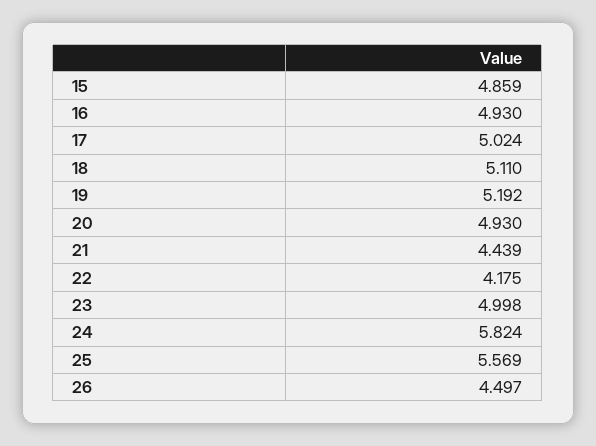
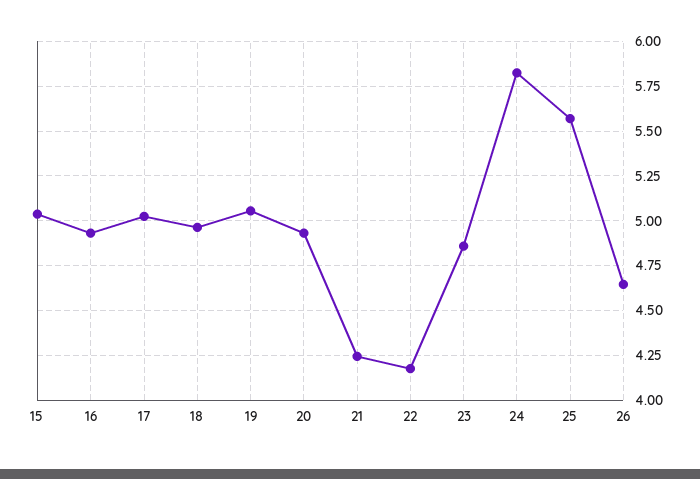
15: 4.859 -> 5.05
18: 5.11 -> 4.95
19: 5.192 -> 5.05
21: 4.439 -> 4.25
23: 4.998 -> 4.85
26: 4.497 -> 4.65

